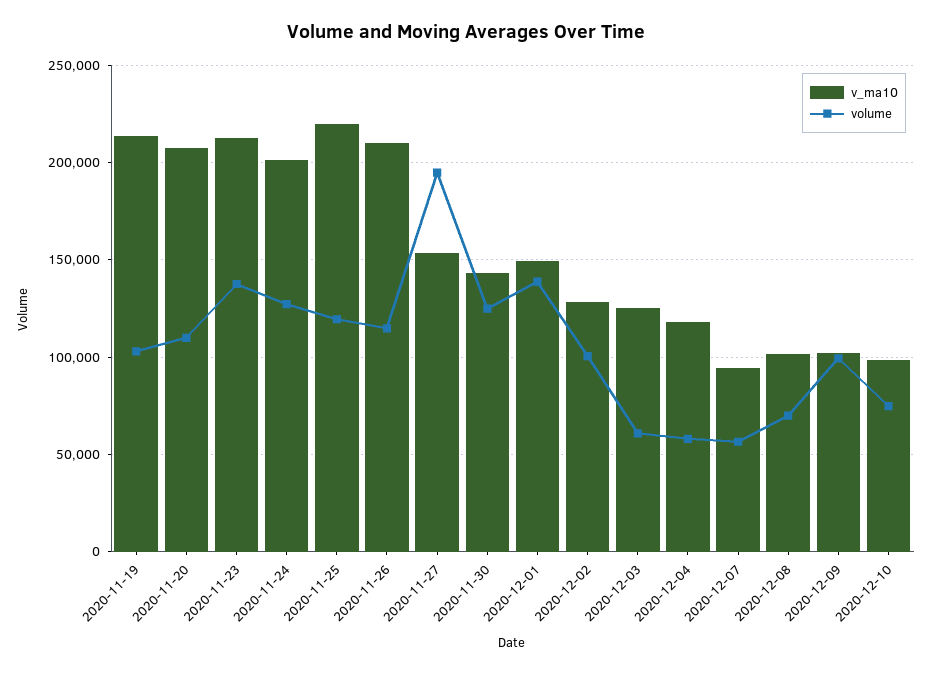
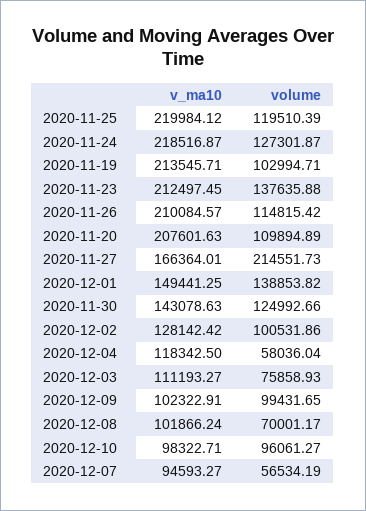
v_ma10, 2020-11-24: 200000 -> 218516.87
v_ma10, 2020-11-27: 155000 -> 166364.01
volume, 2020-11-27: 195000 -> 214551.73
v_ma10, 2020-12-03: 125000 -> 111193.27
volume, 2020-12-03: 60000 -> 75858.93
volume, 2020-12-10: 75000 -> 96061.27

